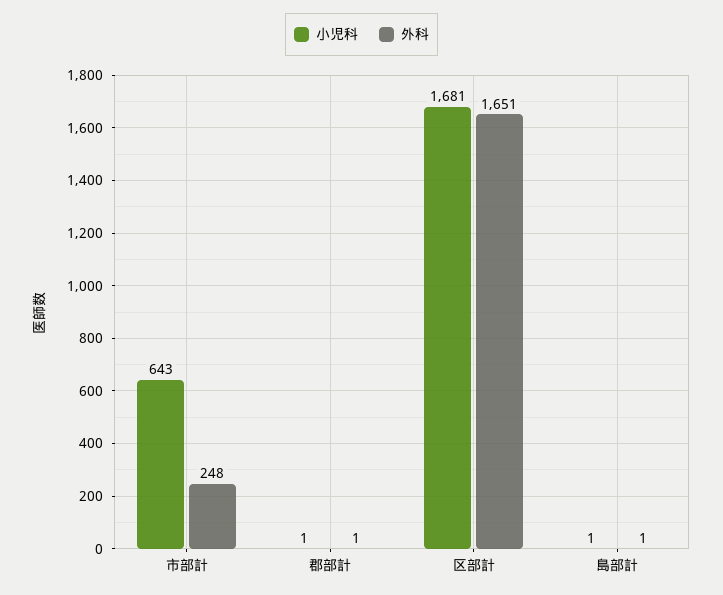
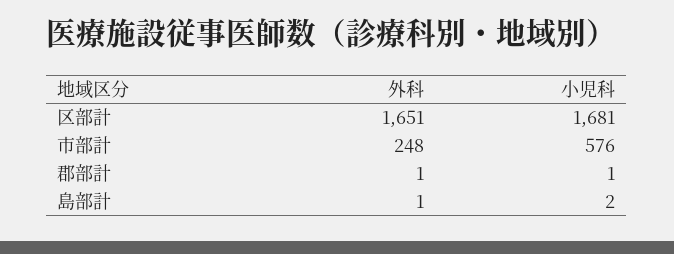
小児科, 市部計: 643 -> 576
小児科, 島部計: 1 -> 2

